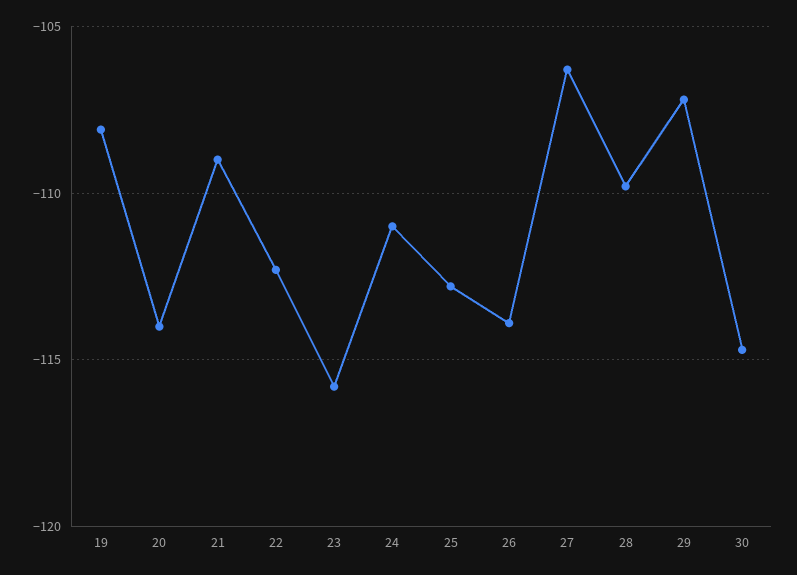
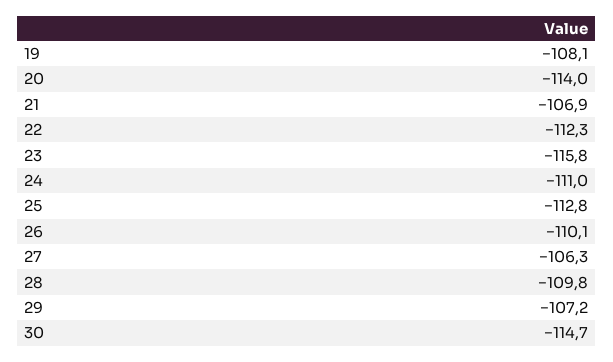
21: -109 -> -106.9
26: -114 -> -110.1

